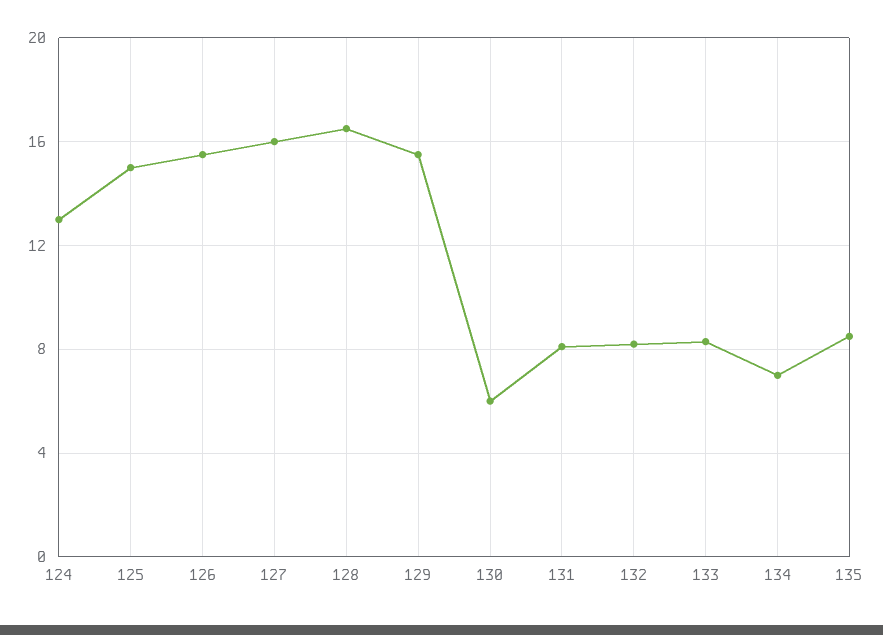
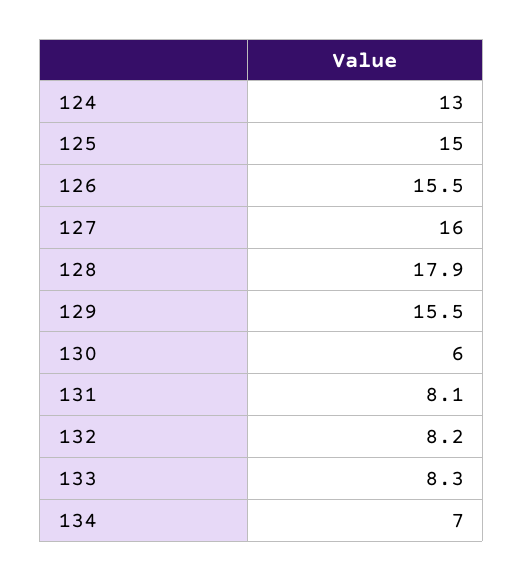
128: 16.5 -> 17.9
135: 8.5 -> none

